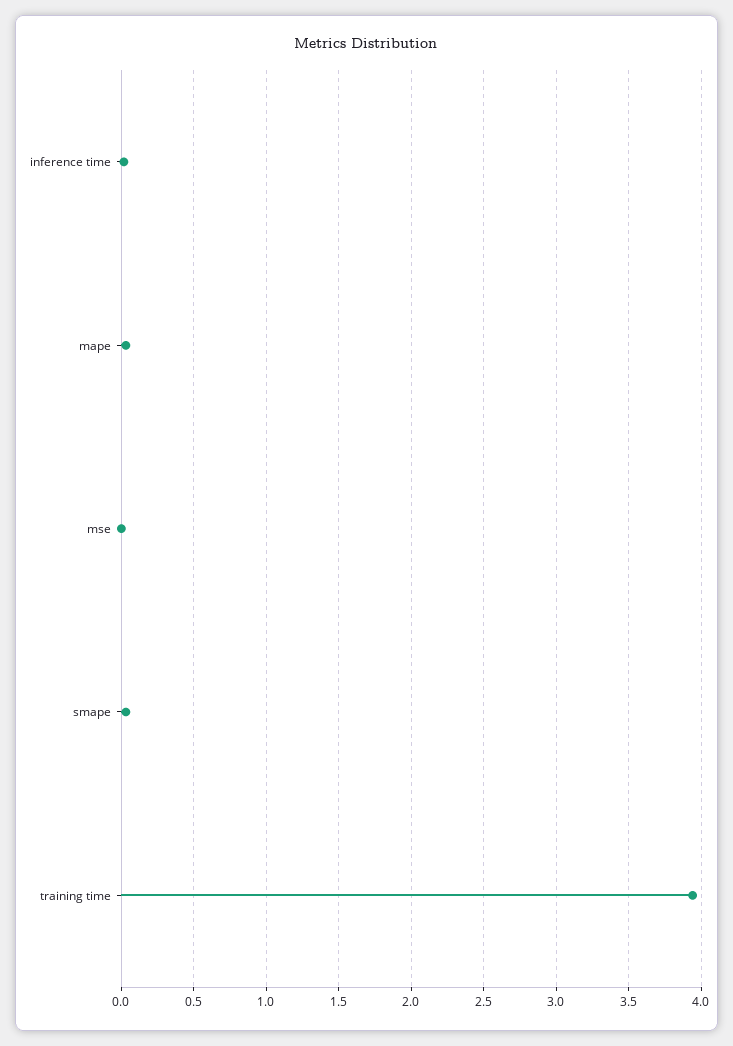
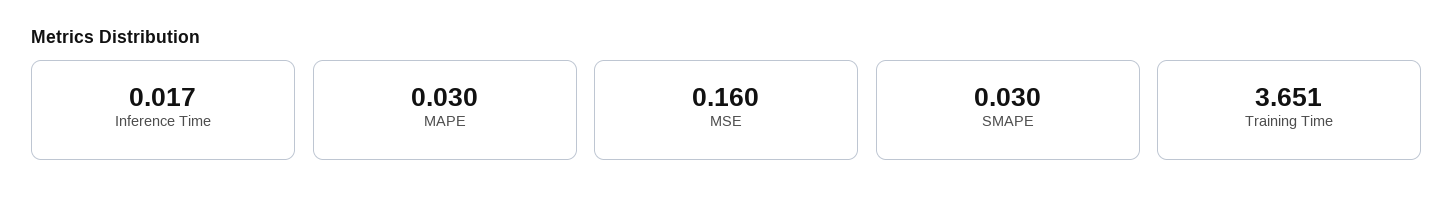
mse: 0 -> 0.16
training time: 3.95 -> 3.651

